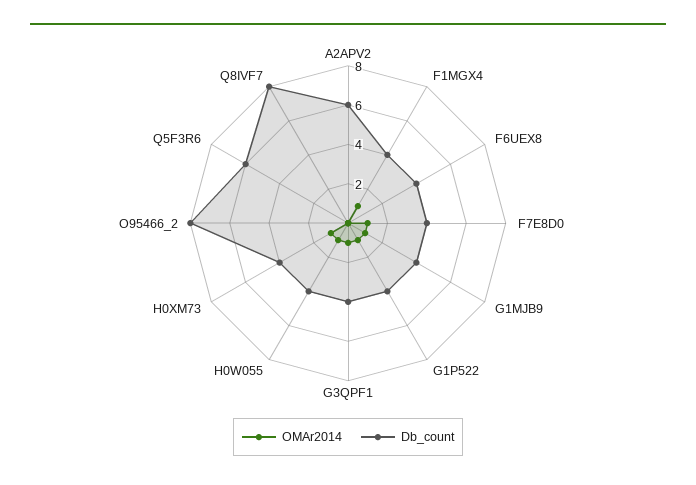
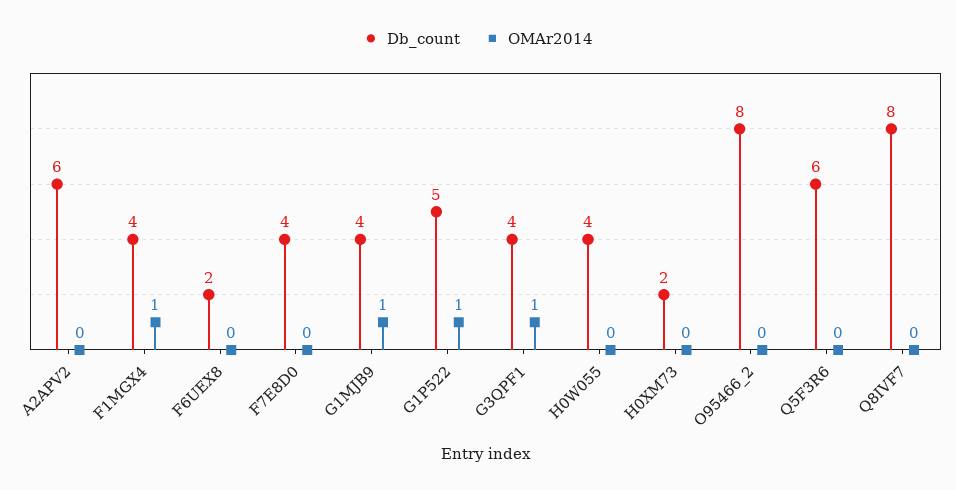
Db_count, F6UEX8: 4 -> 2
OMAr2014, F7E8D0: 1 -> 0
Db_count, G1P522: 4 -> 5
OMAr2014, H0W055: 1 -> 0
OMAr2014, H0XM73: 1 -> 0
Db_count, H0XM73: 4 -> 2

